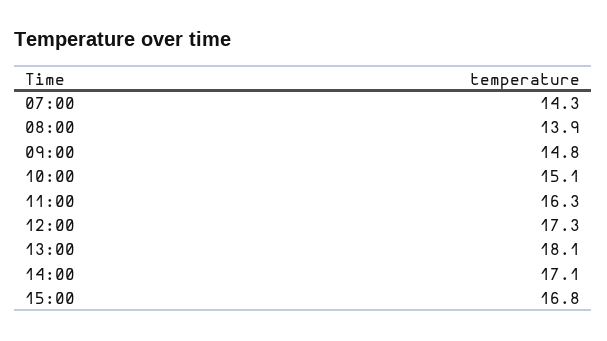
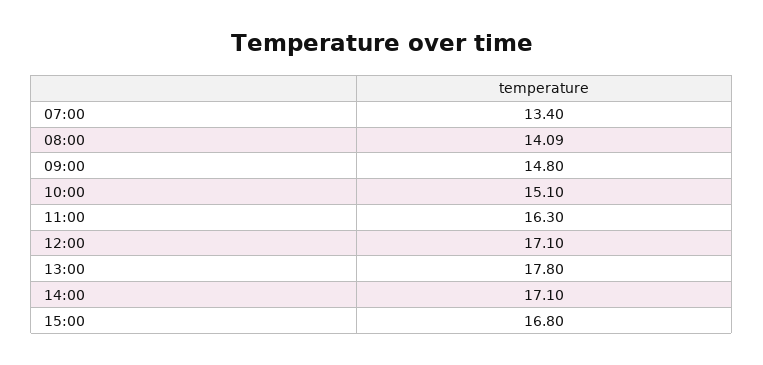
07:00: 14.3 -> 13.4
08:00: 13.9 -> 14.09
12:00: 17.3 -> 17.1
13:00: 18.1 -> 17.8

